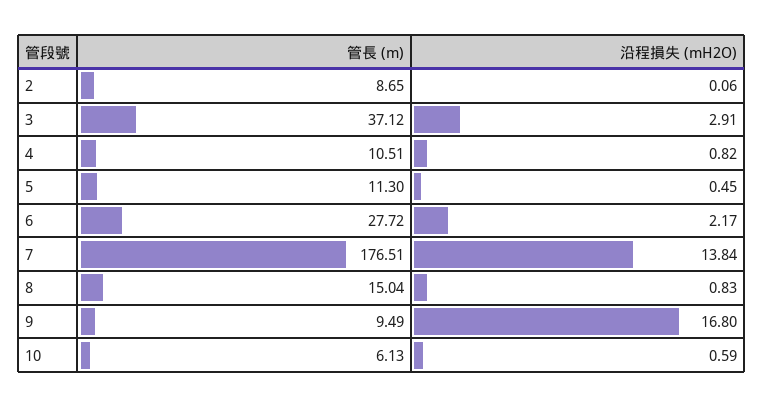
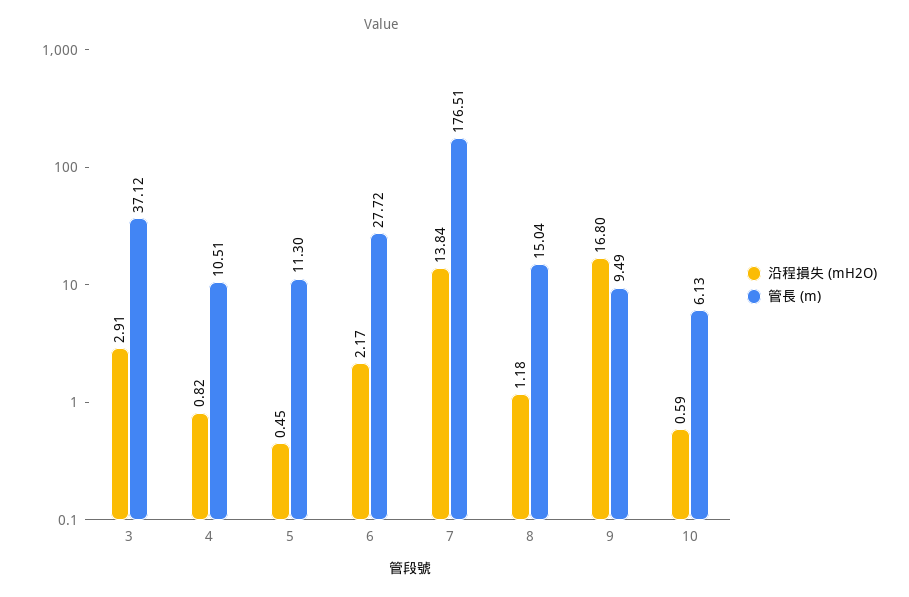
管長 (m), 2: 8.65 -> none
沿程損失 (mH2O), 2: 0.06 -> none
沿程損失 (mH2O), 8: 0.83 -> 1.18

